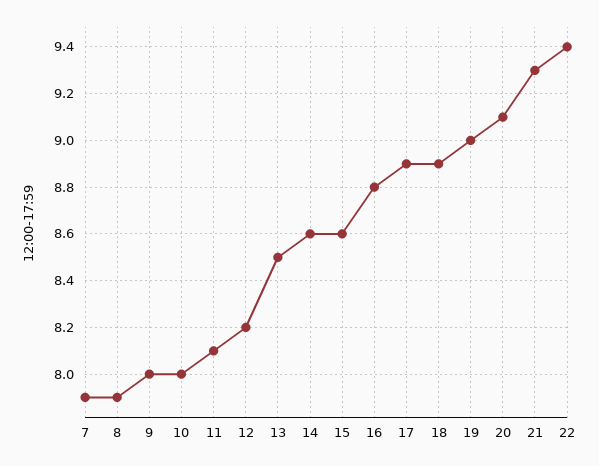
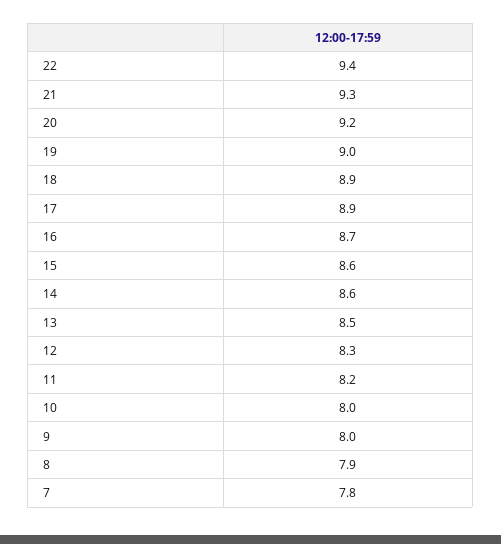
7: 7.9 -> 7.8
11: 8.1 -> 8.2
12: 8.2 -> 8.3
16: 8.8 -> 8.7
20: 9.1 -> 9.2

